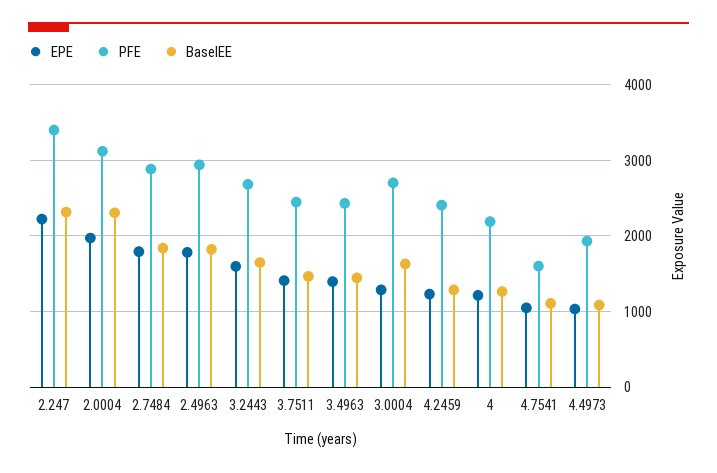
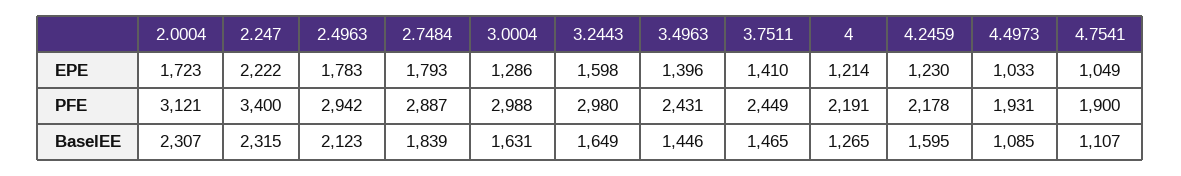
EPE, 2.0004: 2000 -> 1723
BaselEE, 2.4963: 1800 -> 2123
PFE, 3.2443: 2700 -> 2980
PFE, 3.0004: 2700 -> 2988
PFE, 4.2459: 2400 -> 2178
BaselEE, 4.2459: 1300 -> 1595
PFE, 4.7541: 1600 -> 1900

